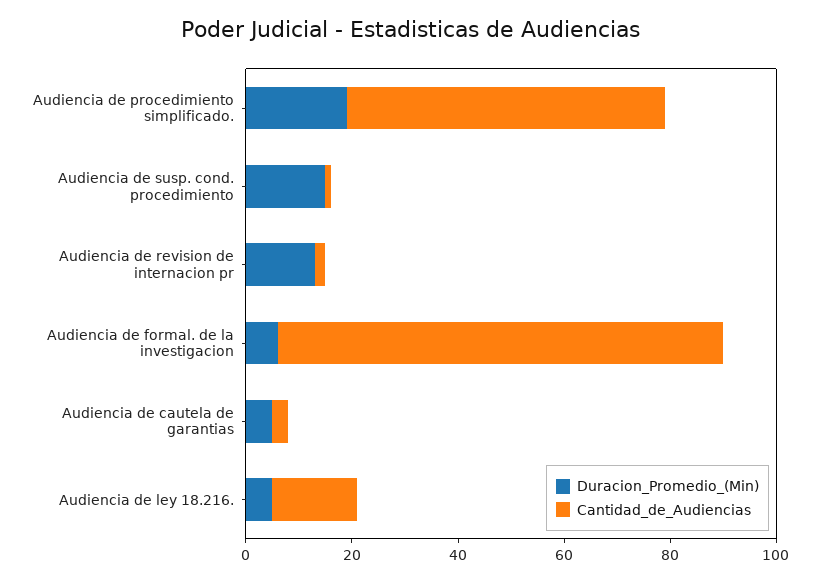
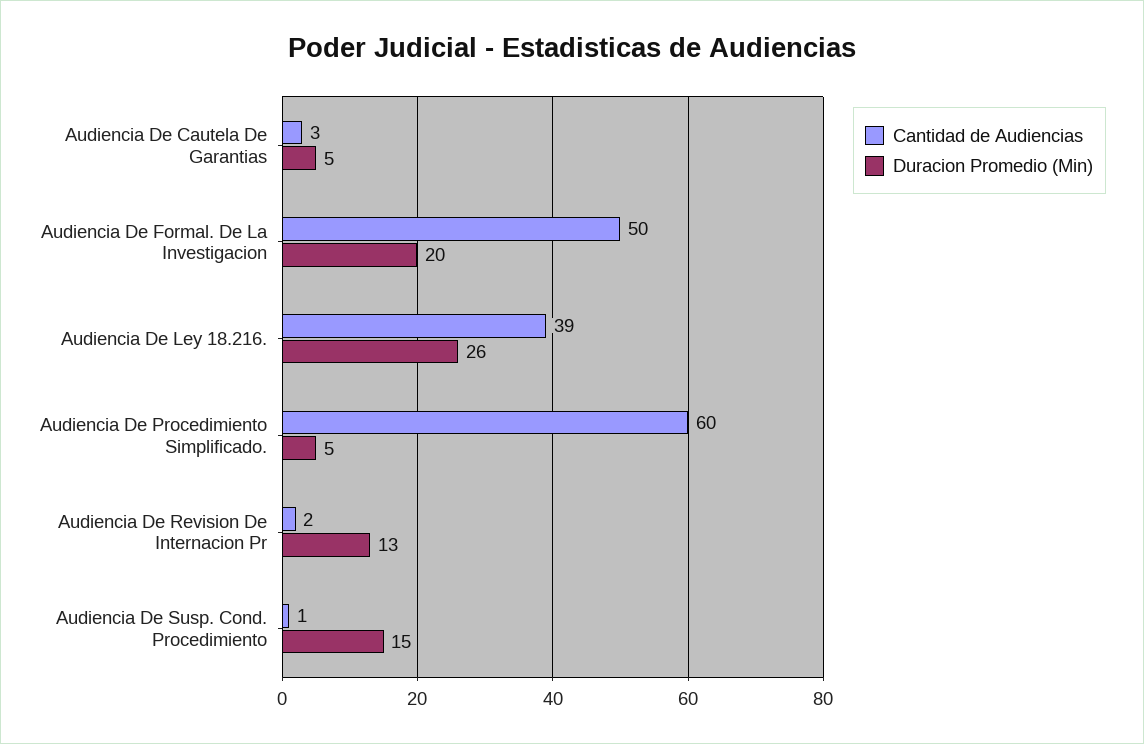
Duracion_Promedio_(Min), Audiencia de procedimiento simplificado.: 20 -> 5
Duracion_Promedio_(Min), Audiencia de formal. de la investigacion: 5 -> 20
Cantidad_de_Audiencias, Audiencia de formal. de la investigacion: 85 -> 50
Duracion_Promedio_(Min), Audiencia de ley 18.216.: 5 -> 26
Cantidad_de_Audiencias, Audiencia de ley 18.216.: 15 -> 39

